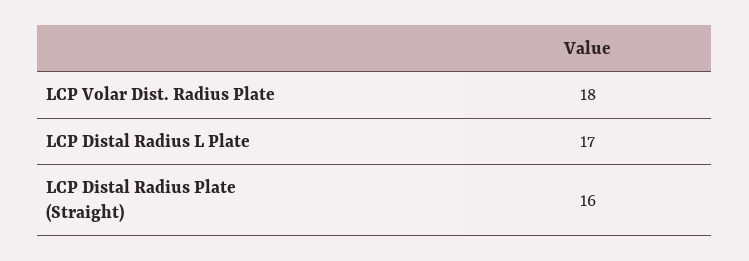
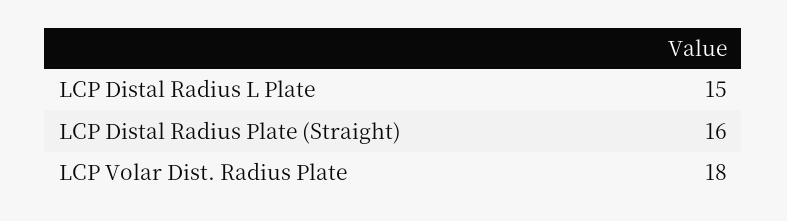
LCP Distal Radius L Plate: 17 -> 15

